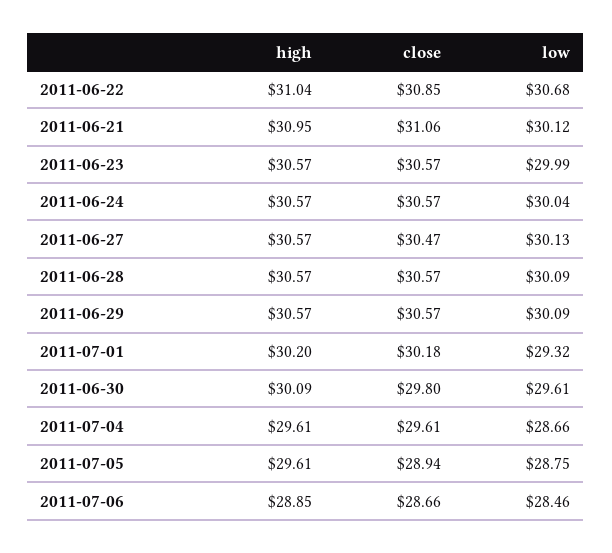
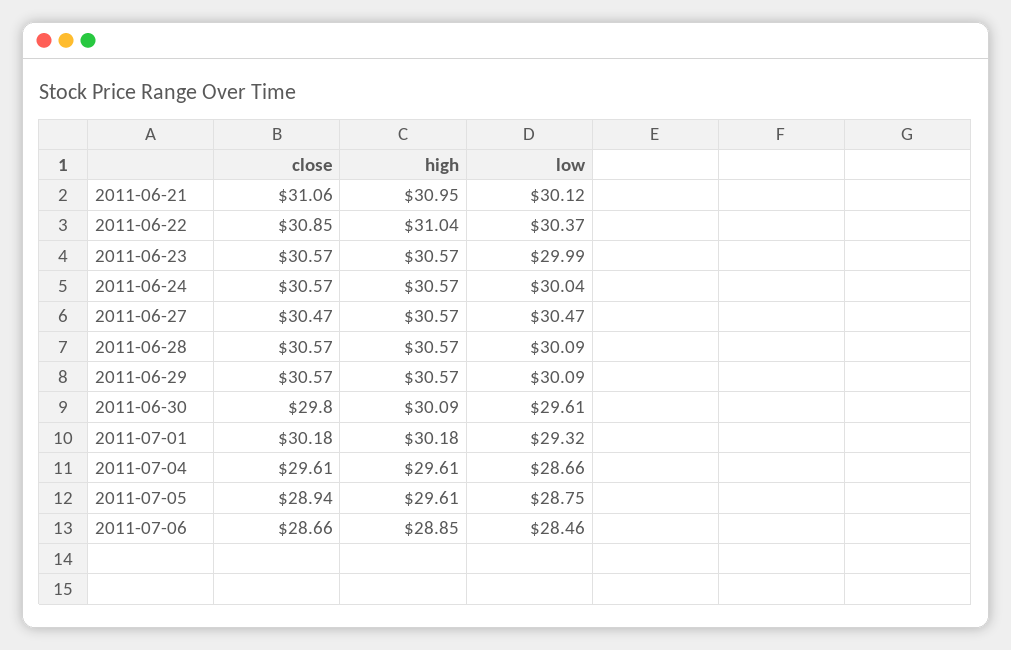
low, 2011-06-22: 30.68 -> 30.37
low, 2011-06-27: 30.13 -> 30.47
high, 2011-07-01: 30.2 -> 30.18

